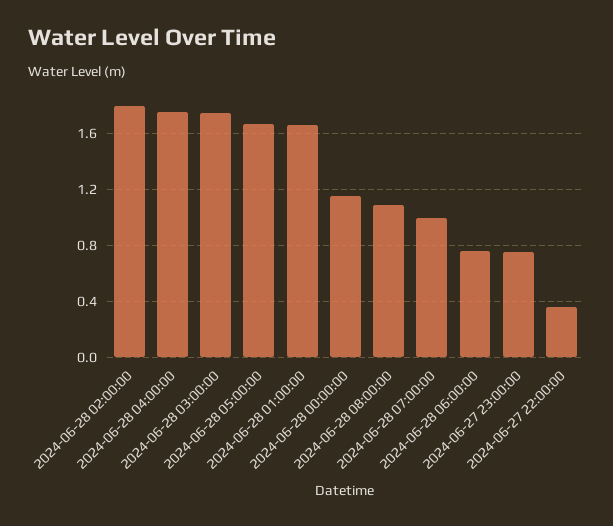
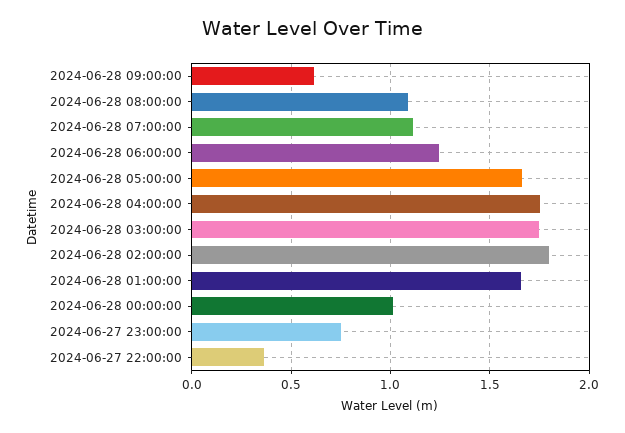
2024-06-28 00:00:00: 1.15 -> 1
2024-06-28 07:00:00: 1 -> 1.1
2024-06-28 06:00:00: 0.75 -> 1.25
2024-06-28 09:00:00: none -> 0.6

